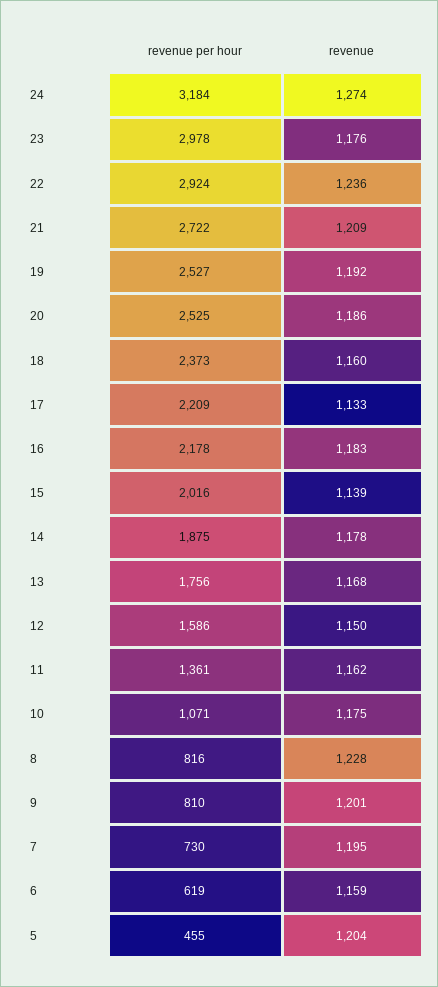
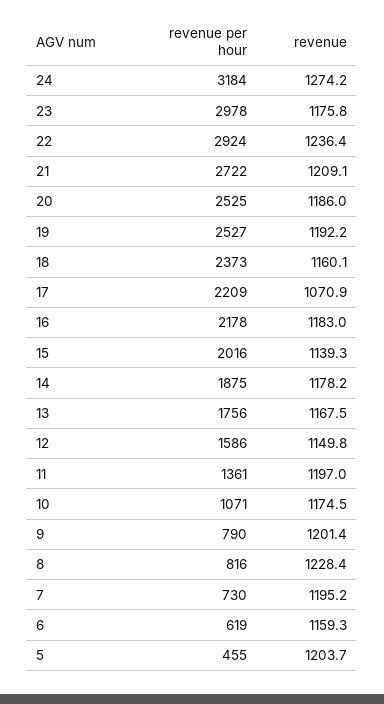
revenue, 17: 1133 -> 1070.9
revenue, 11: 1162 -> 1197
revenue per hour, 9: 810 -> 790

